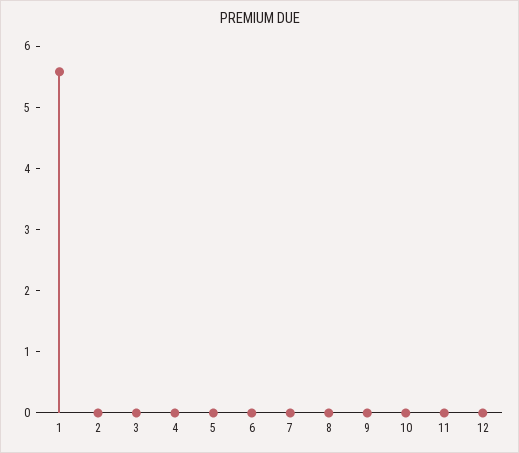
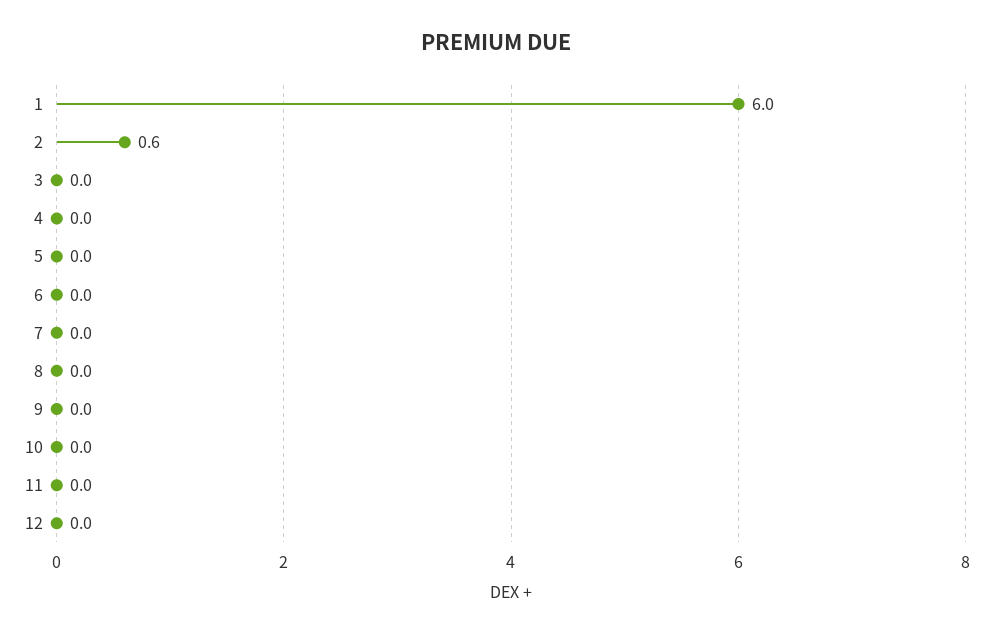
1: 5.6 -> 6
2: 0 -> 0.6

